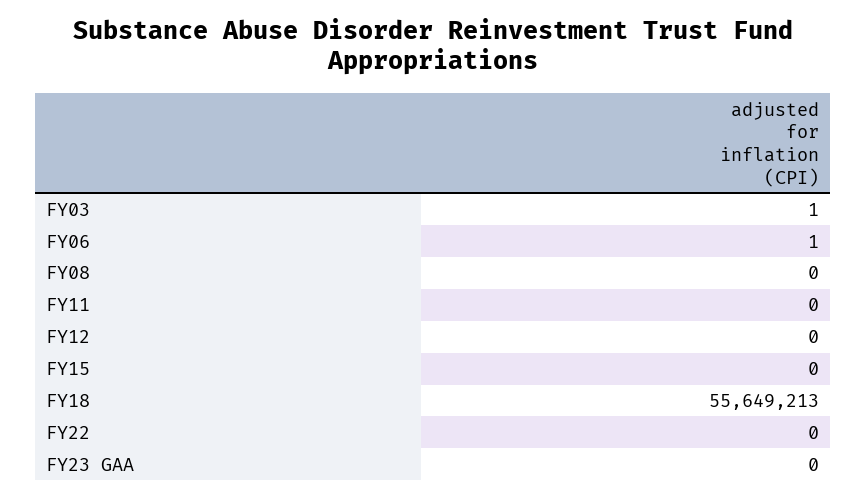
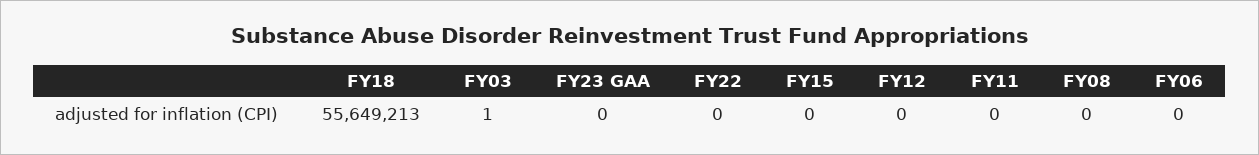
FY06: 1 -> 0

